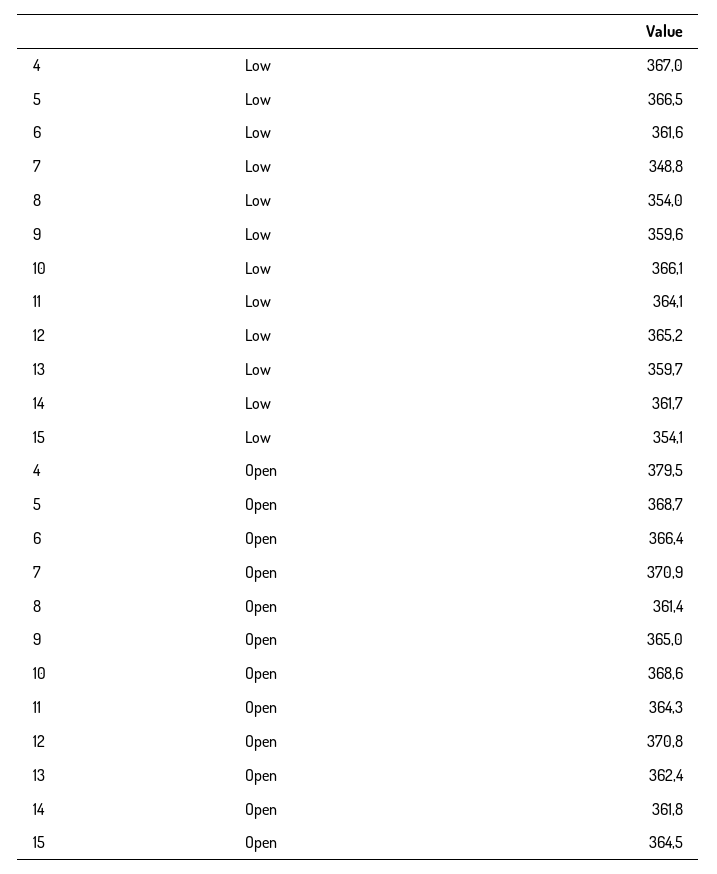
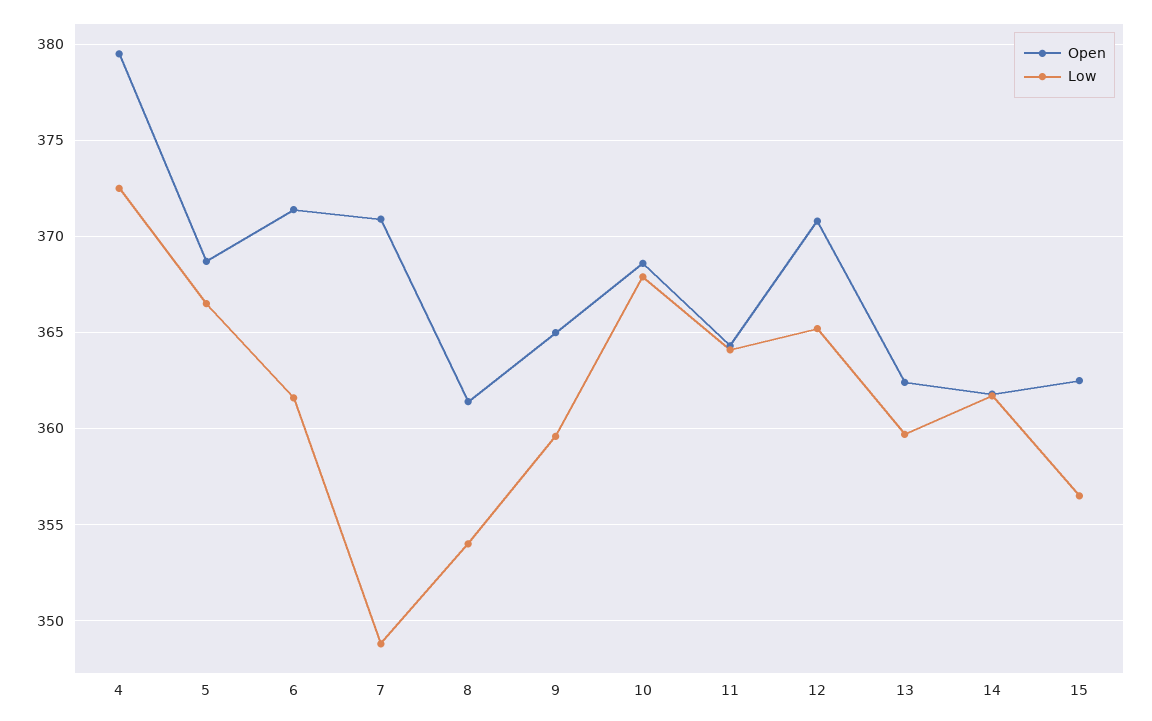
Low, 4: 367 -> 372.5
Low, 10: 366.1 -> 368
Low, 15: 354.1 -> 356.5
Open, 6: 366.4 -> 371.5
Open, 15: 364.5 -> 362.5

